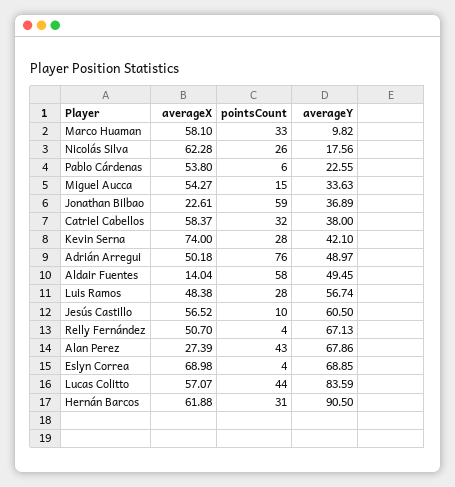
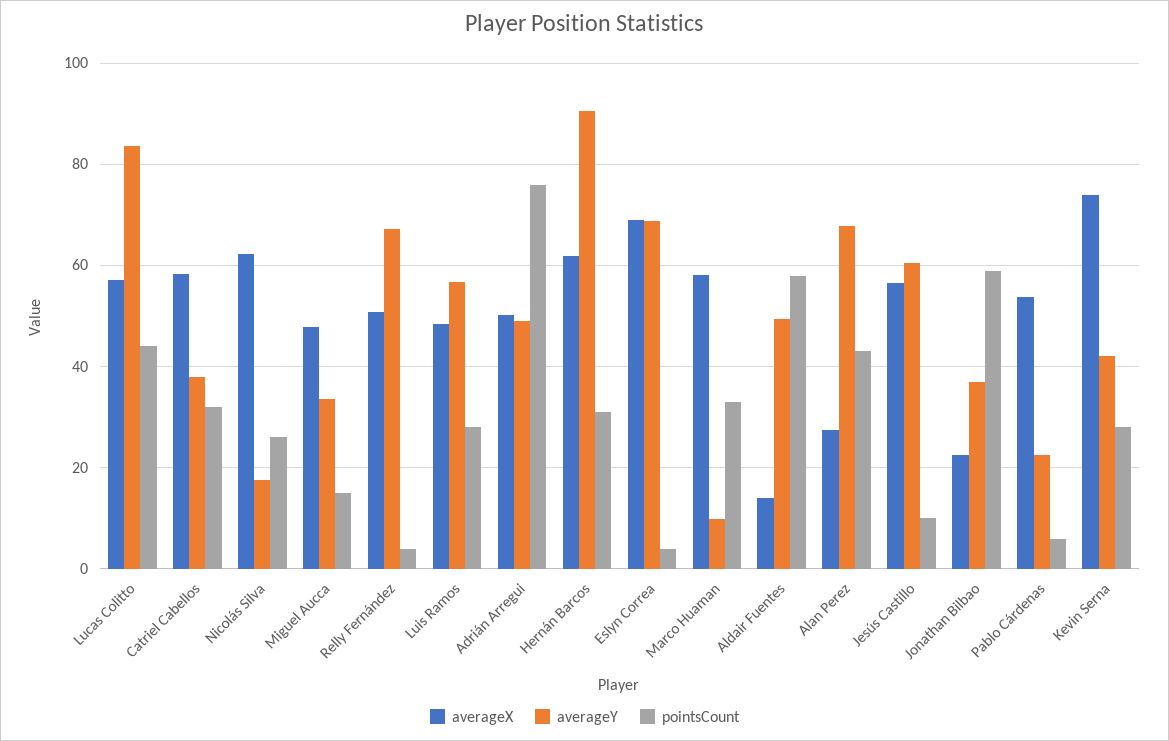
averageX, Miguel Aucca: 54.27 -> 48

